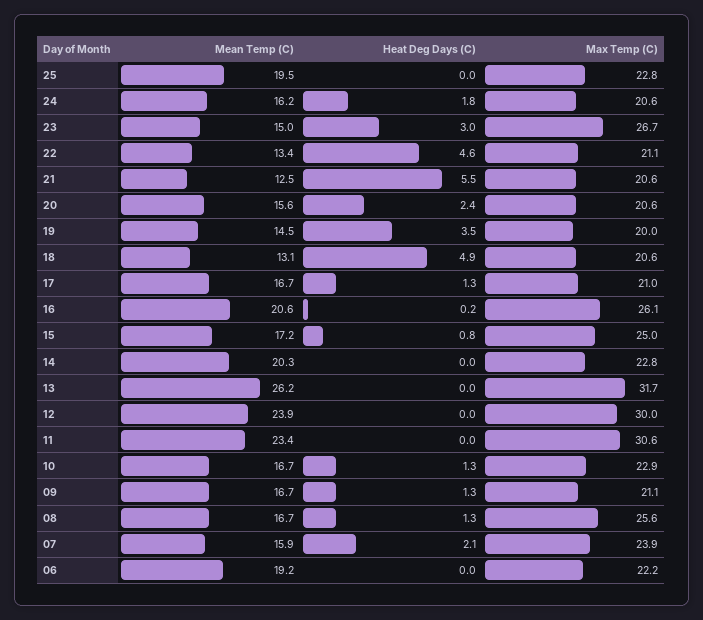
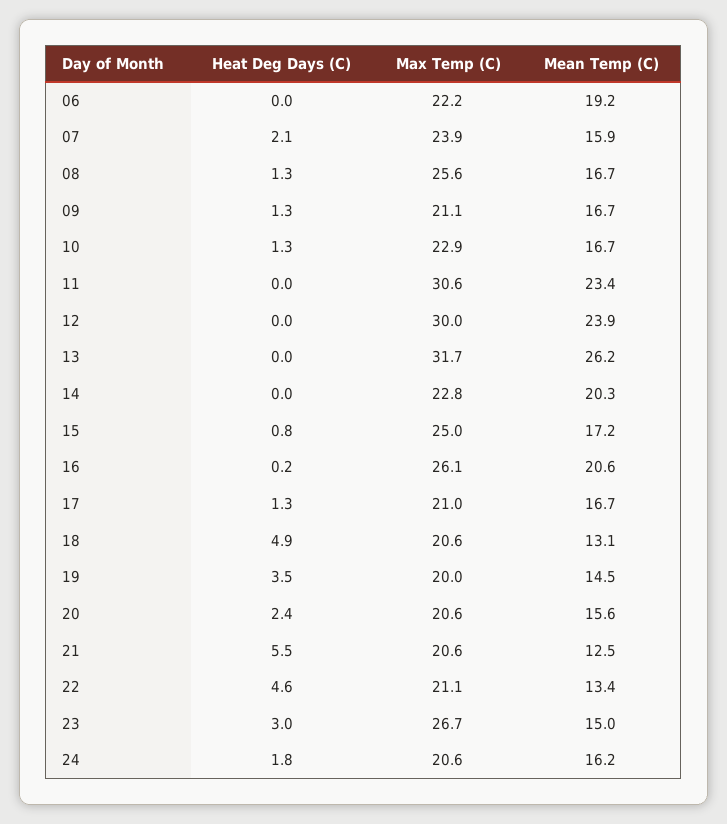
Mean Temp (C), 25: 19.5 -> none
Heat Deg Days (C), 25: 0 -> none
Max Temp (C), 25: 22.8 -> none

